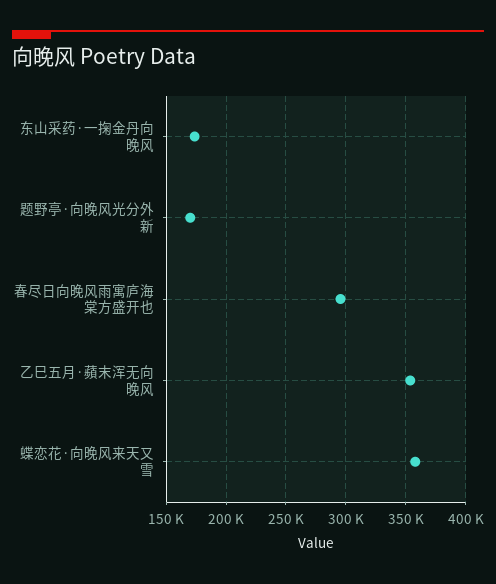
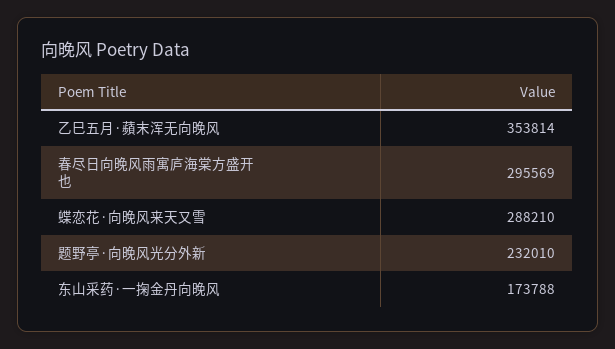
题野亭·向晚风光分外新: 170000 -> 232010
蝶恋花·向晚风来天又雪: 360000 -> 288210

